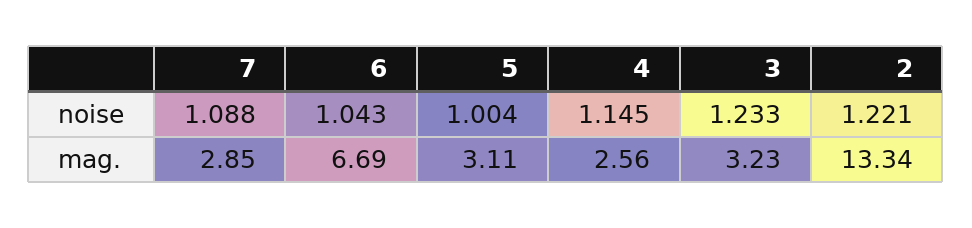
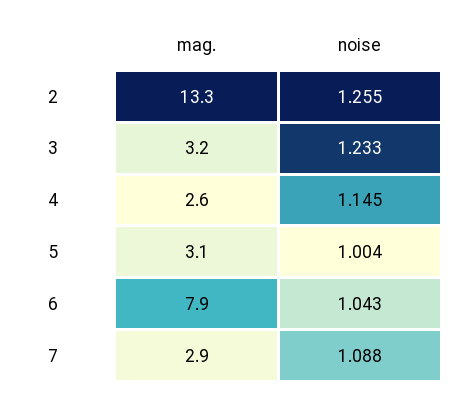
2, noise: 1.221 -> 1.255
6, mag.: 6.69 -> 7.9

